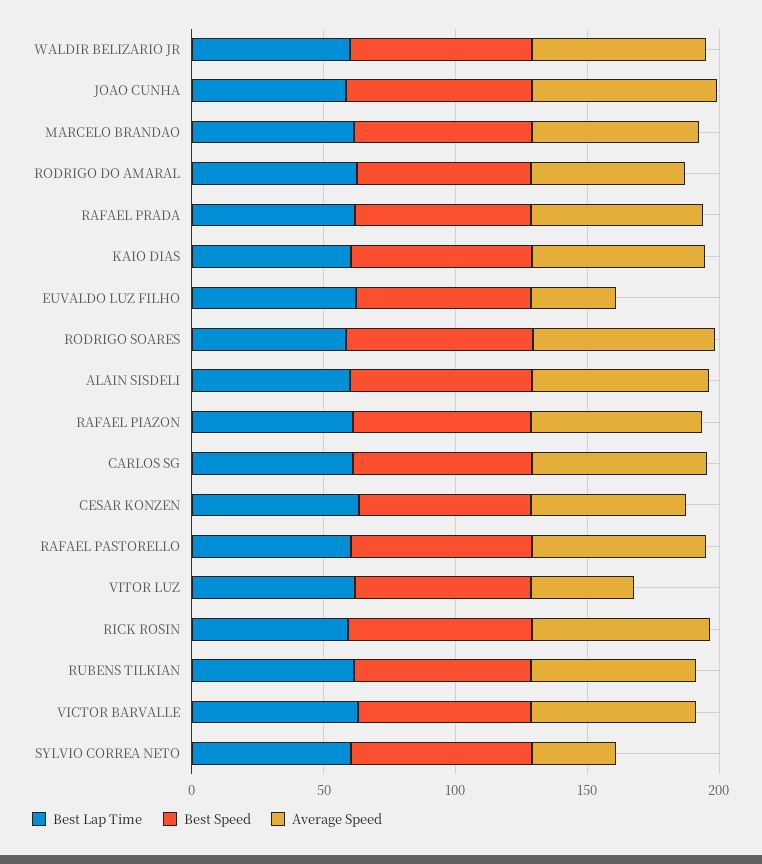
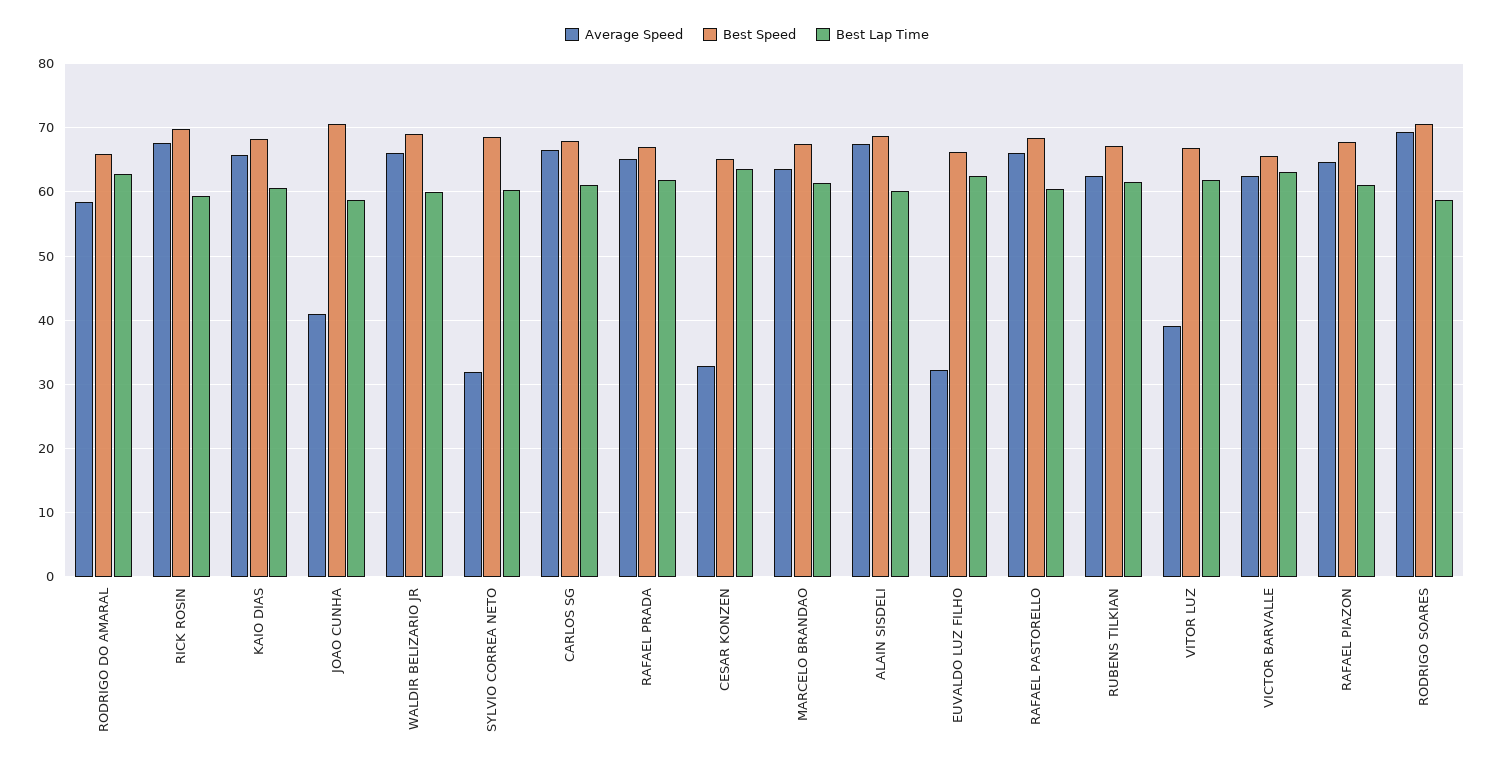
Average Speed, JOAO CUNHA: 70 -> 41
Average Speed, CESAR KONZEN: 60 -> 33

